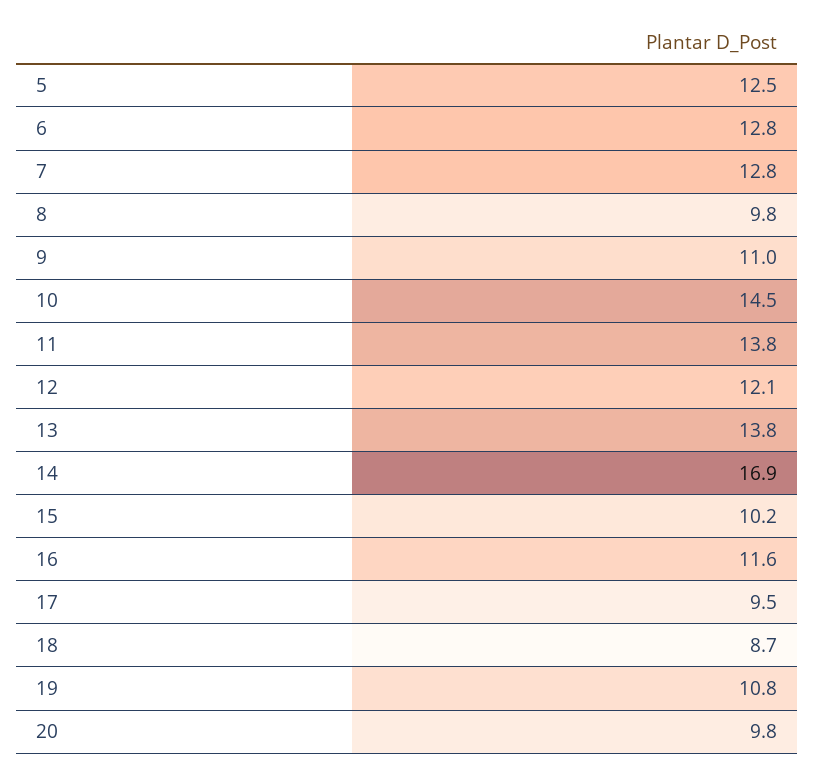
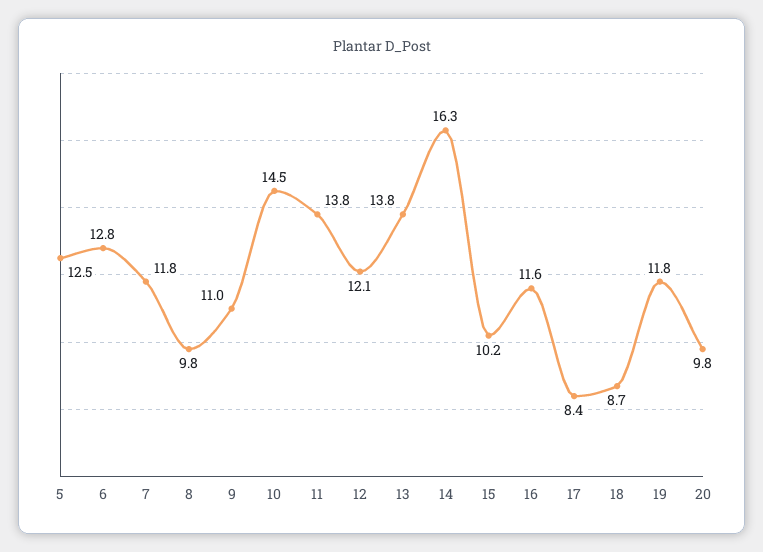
7: 12.8 -> 11.8
14: 16.9 -> 16.3
17: 9.5 -> 8.4
19: 10.8 -> 11.8

